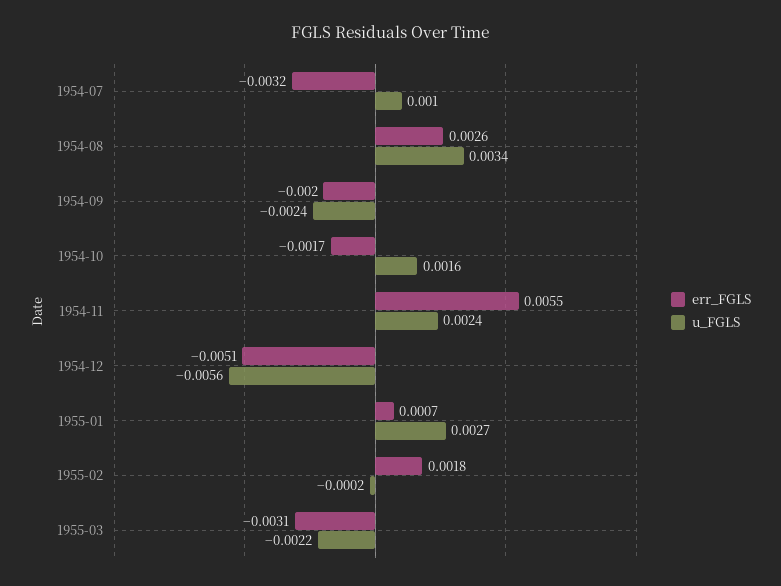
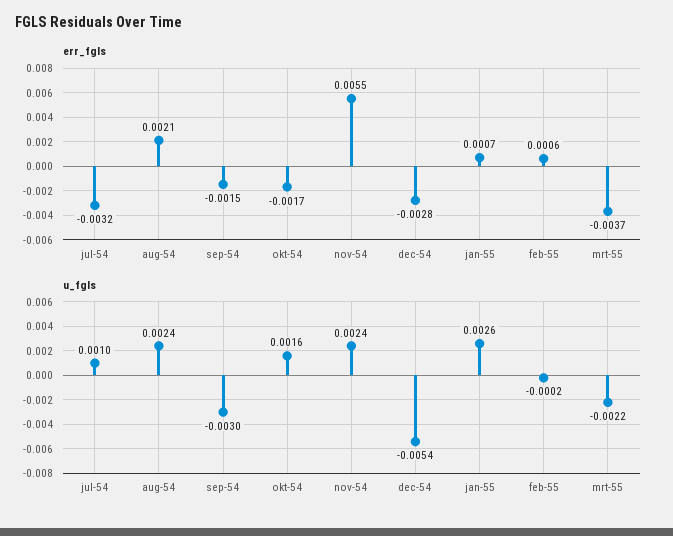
err_FGLS, 1954-08: 0.0026 -> 0.0021
u_FGLS, 1954-08: 0.0034 -> 0.0024
err_FGLS, 1954-09: -0.002 -> -0.0015
u_FGLS, 1954-09: -0.0024 -> -0.003
err_FGLS, 1954-12: -0.0051 -> -0.0028
u_FGLS, 1954-12: -0.0056 -> -0.0054
u_FGLS, 1955-01: 0.0027 -> 0.0026
err_FGLS, 1955-02: 0.0018 -> 0.0006
err_FGLS, 1955-03: -0.0031 -> -0.0037

